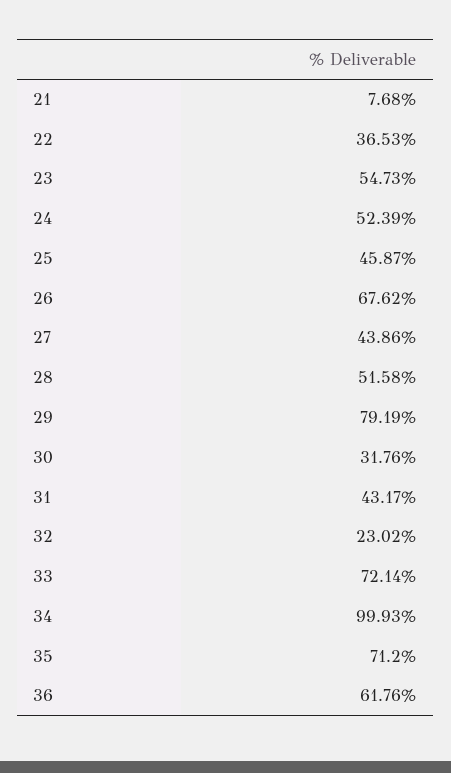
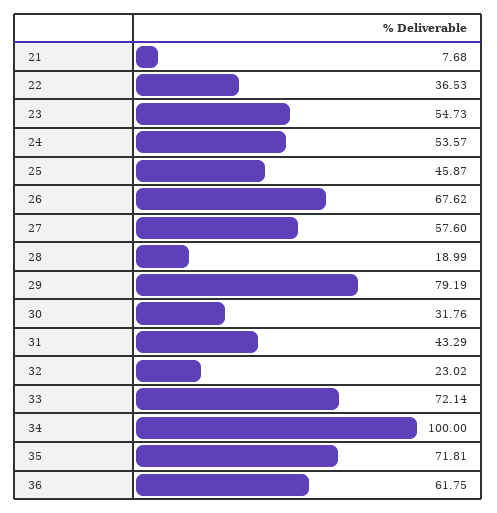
24: 52.39 -> 53.57
27: 43.86 -> 57.6
28: 51.58 -> 18.99
31: 43.17 -> 43.29
34: 99.93 -> 100
35: 71.2 -> 71.81
36: 61.76 -> 61.75

